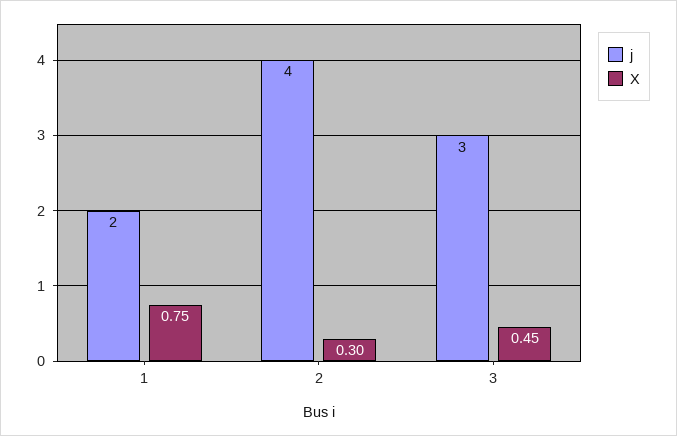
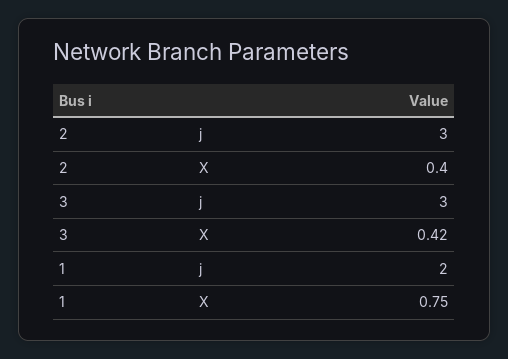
j, 2: 4 -> 3
X, 2: 0.3 -> 0.4
X, 3: 0.45 -> 0.42

